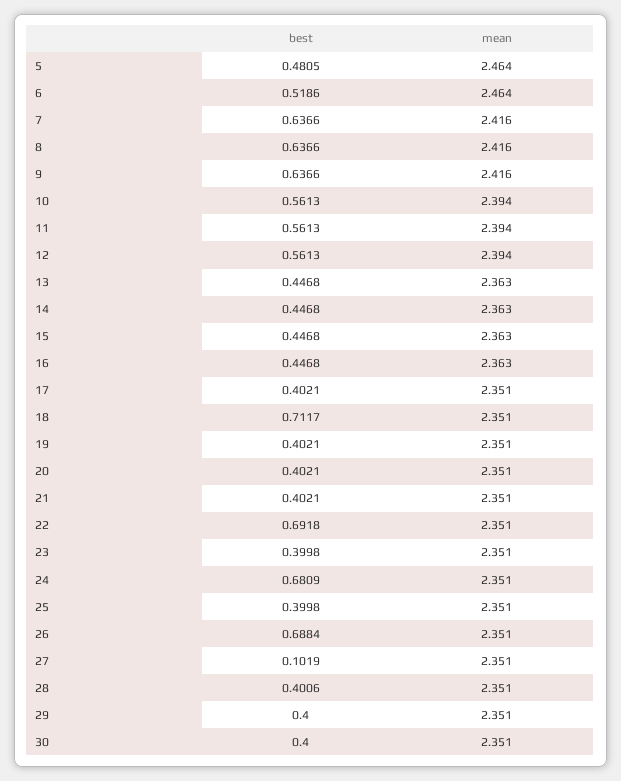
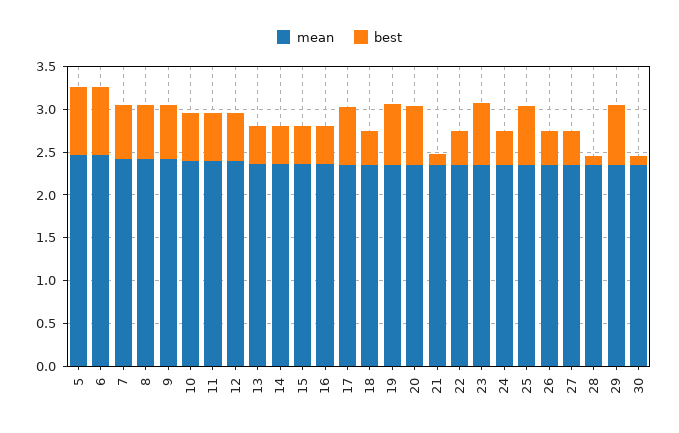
best, 5: 0.4805 -> 0.8
best, 6: 0.5186 -> 0.8
best, 17: 0.4021 -> 0.7
best, 18: 0.7117 -> 0.4
best, 19: 0.4021 -> 0.7
best, 20: 0.4021 -> 0.7
best, 21: 0.4021 -> 0.1
best, 22: 0.6918 -> 0.4
best, 23: 0.3998 -> 0.7
best, 24: 0.6809 -> 0.4
best, 25: 0.3998 -> 0.7
best, 26: 0.6884 -> 0.4
best, 27: 0.1019 -> 0.4
best, 28: 0.4006 -> 0.1
best, 29: 0.4 -> 0.7
best, 30: 0.4 -> 0.1

